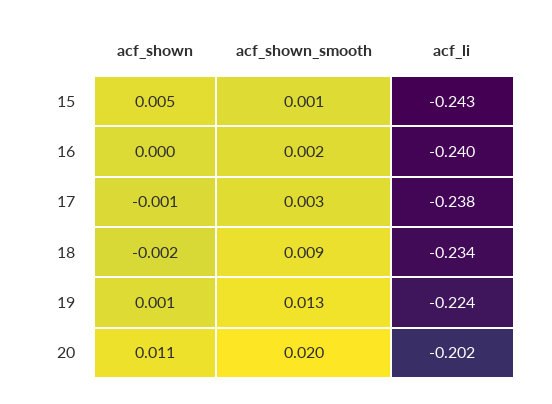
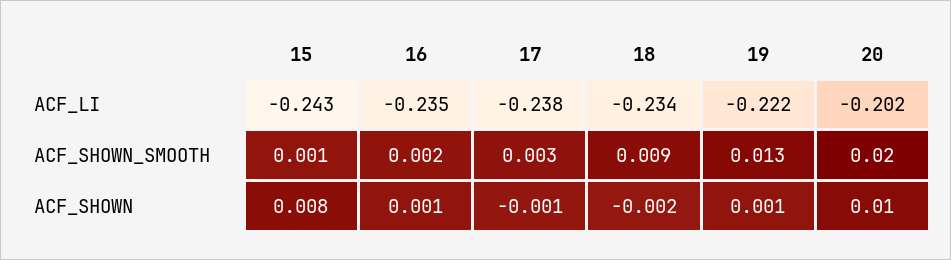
acf_shown, 15: 0.005 -> 0.008
acf_shown, 16: 0 -> 0.001
acf_li, 16: -0.24 -> -0.235
acf_li, 19: -0.224 -> -0.222
acf_shown, 20: 0.011 -> 0.01

